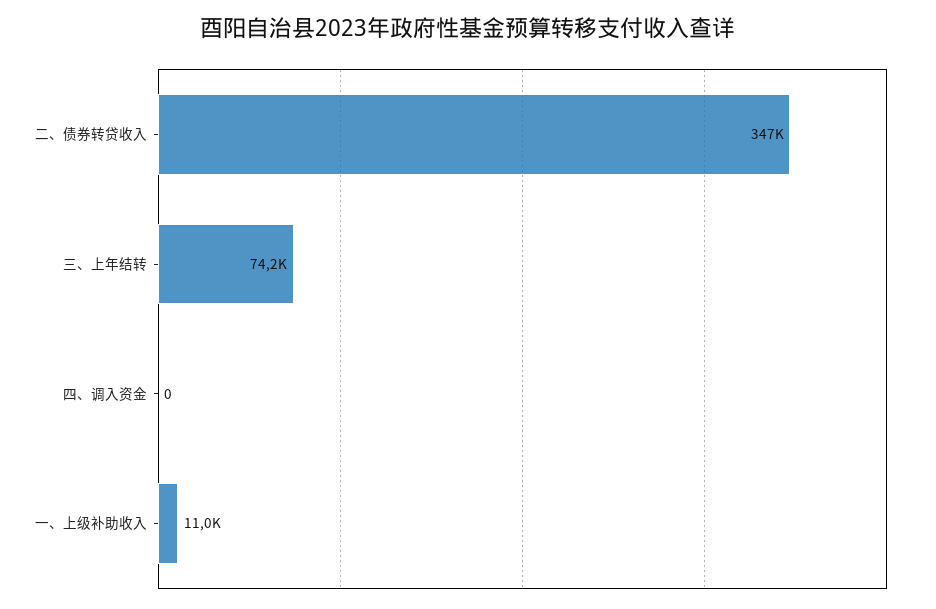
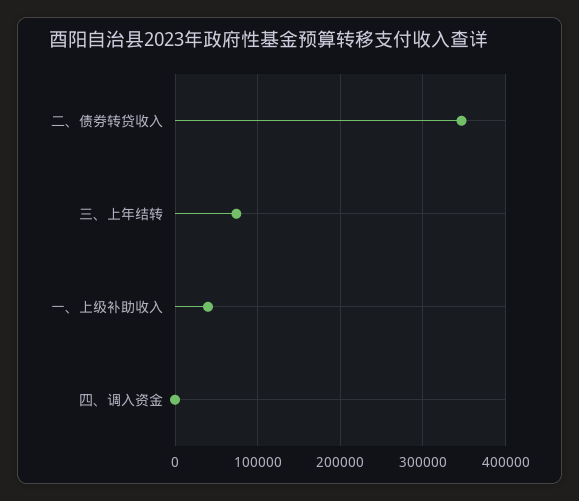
一、上级补助收入: 11000 -> 40000

